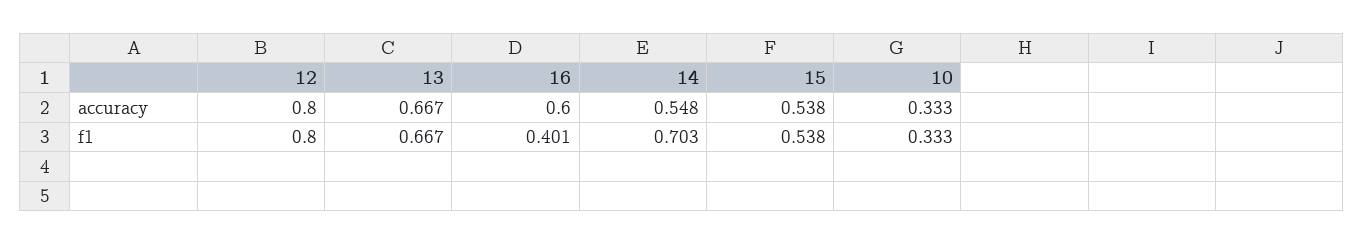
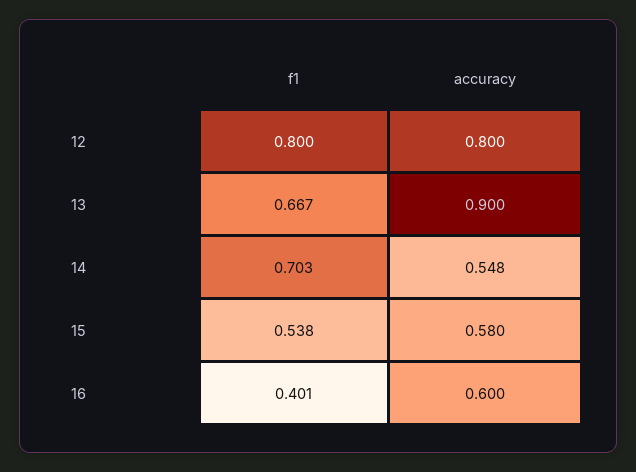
13, accuracy: 0.667 -> 0.9
15, accuracy: 0.538 -> 0.58
10, accuracy: 0.333 -> none
10, f1: 0.333 -> none

